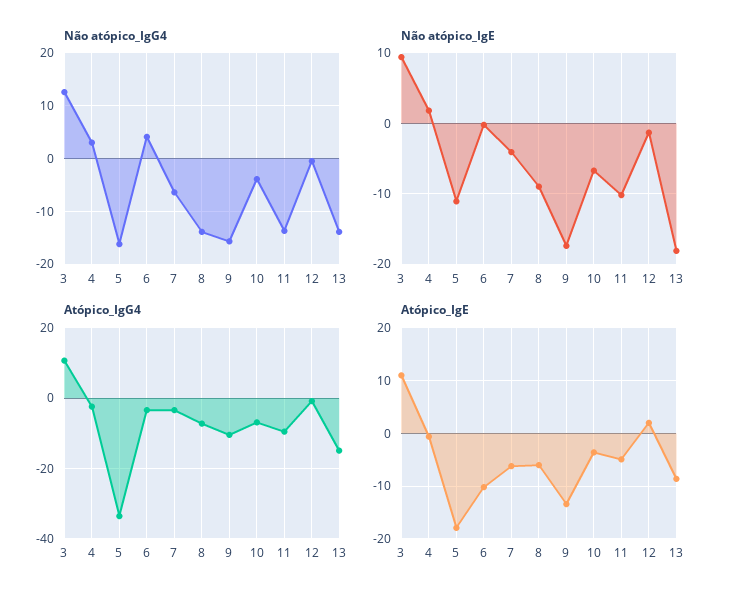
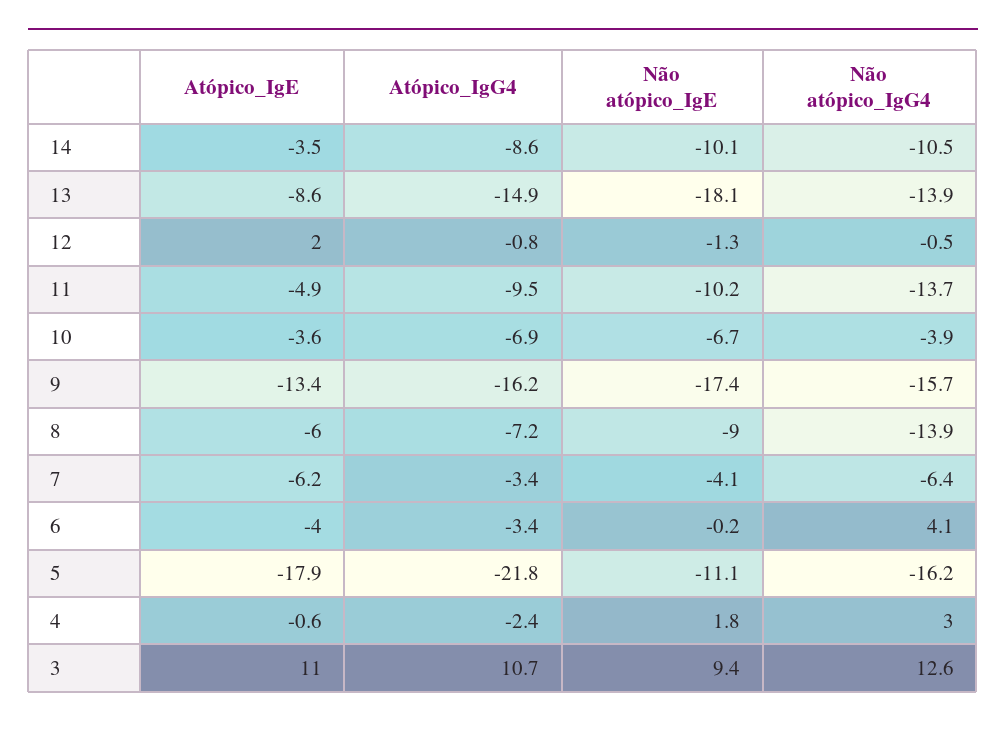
Atópico_IgG4, 5: -34 -> -21.8
Atópico_IgG4, 9: -10 -> -16.2
Atópico_IgE, 6: -10 -> -4
Atópico_IgE, 14: none -> -3.5
Atópico_IgG4, 14: none -> -8.6
Não atópico_IgE, 14: none -> -10.1
Não atópico_IgG4, 14: none -> -10.5

